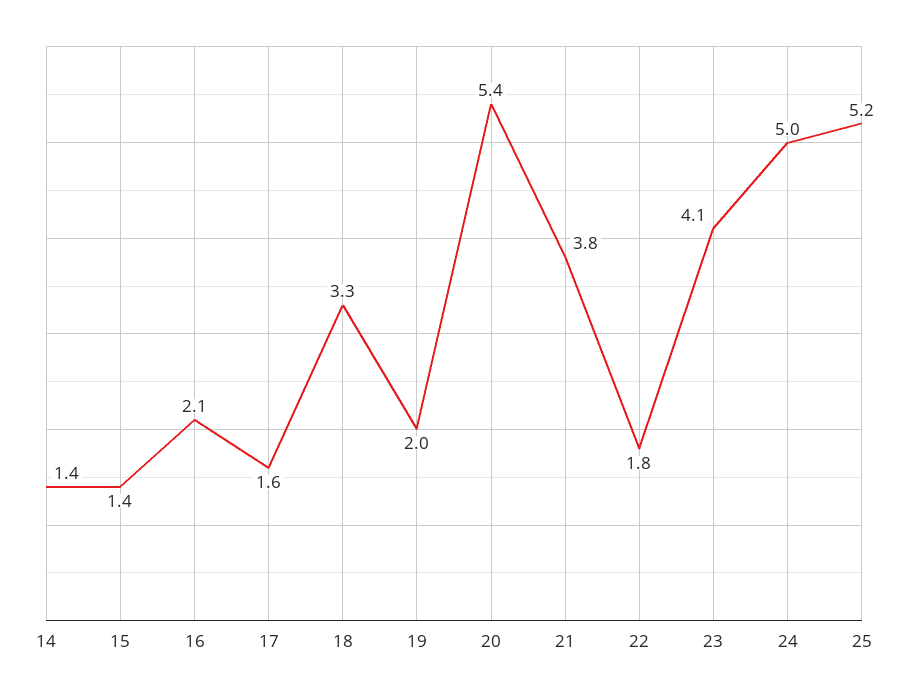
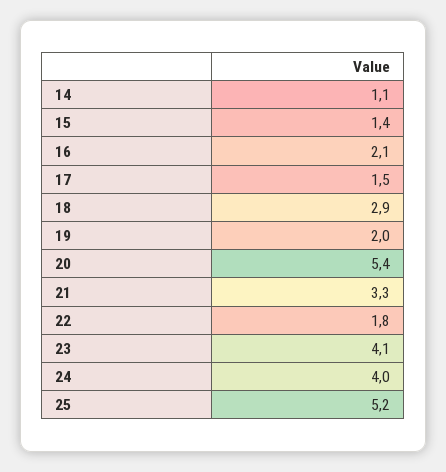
14: 1.4 -> 1.1
17: 1.6 -> 1.5
18: 3.3 -> 2.9
21: 3.8 -> 3.3
24: 5 -> 4

